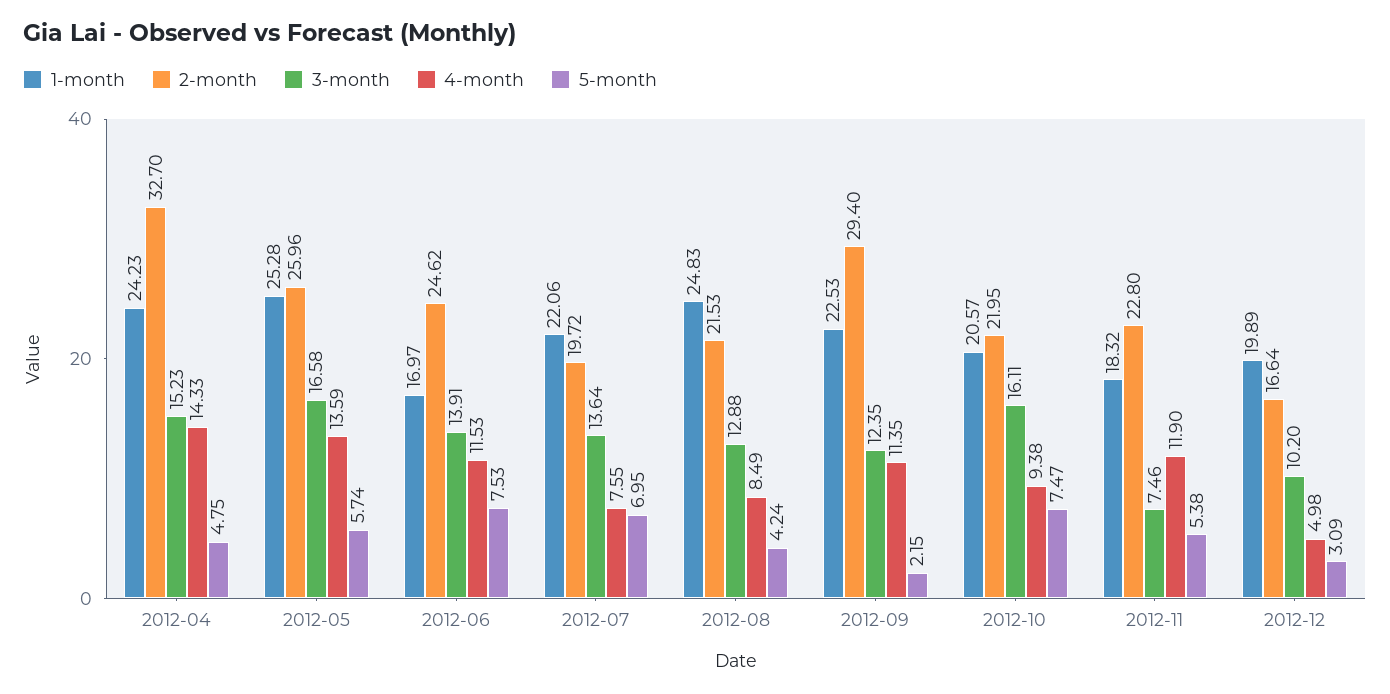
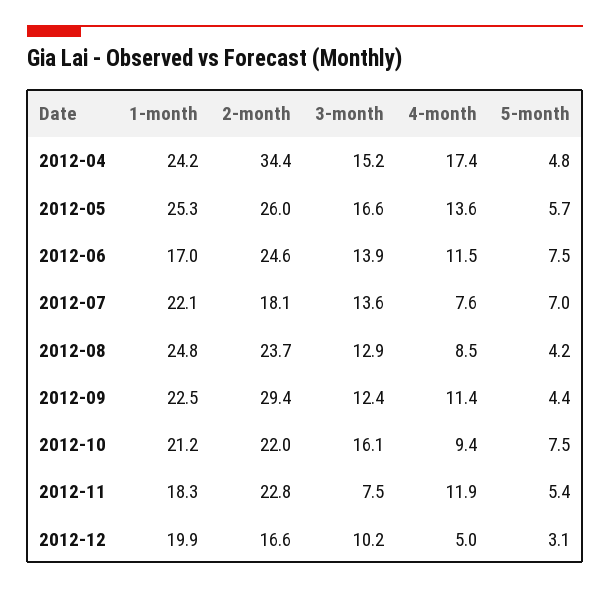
2-month, 2012-04: 32.7 -> 34.4
4-month, 2012-04: 14.33 -> 17.4
2-month, 2012-07: 19.72 -> 18.1
2-month, 2012-08: 21.53 -> 23.7
5-month, 2012-09: 2.15 -> 4.4
1-month, 2012-10: 20.57 -> 21.2

